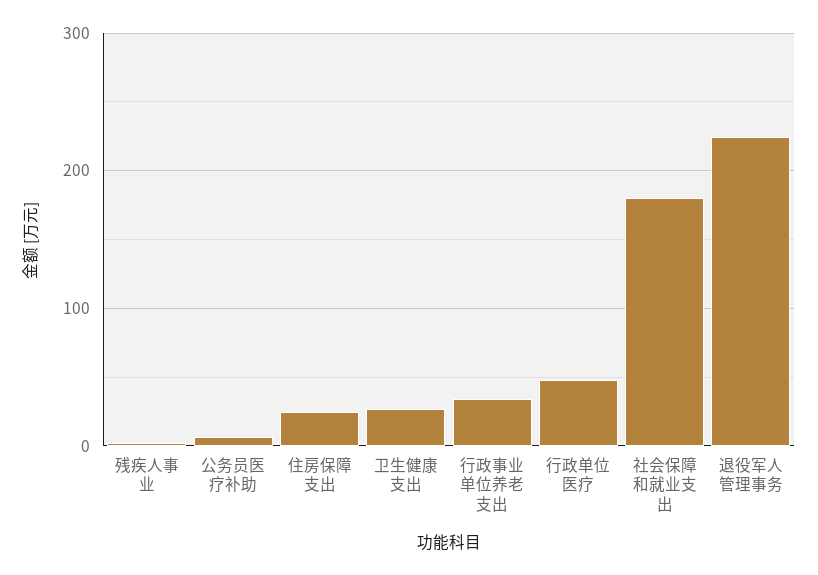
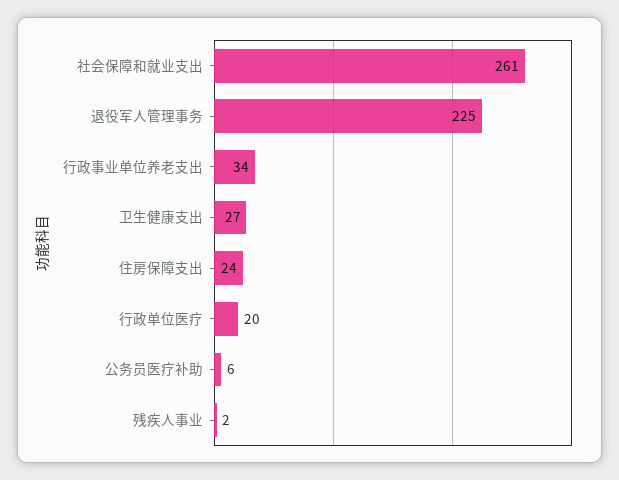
行政单位医疗: 50 -> 20
社会保障和就业支出: 180 -> 261

